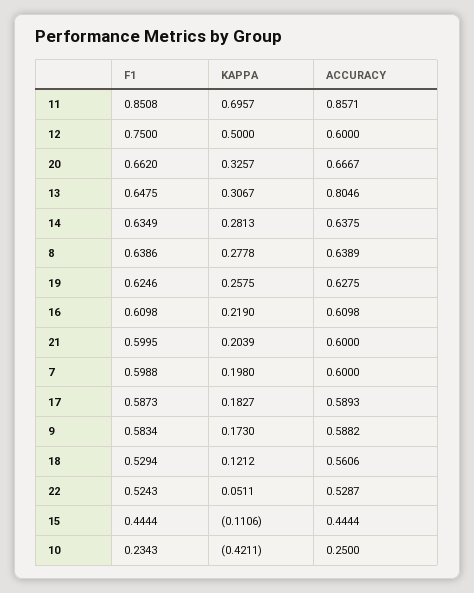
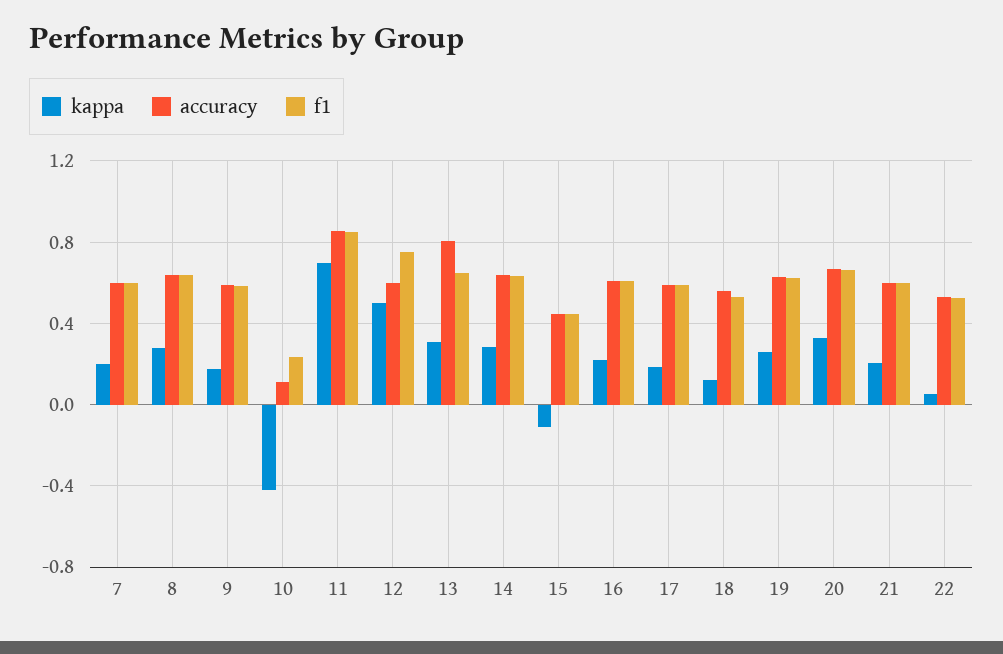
ACCURACY, 10: 0.25 -> 0.1

